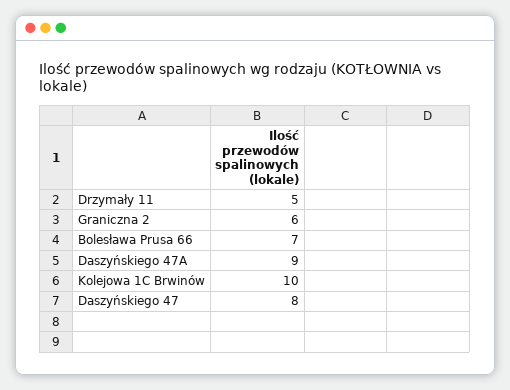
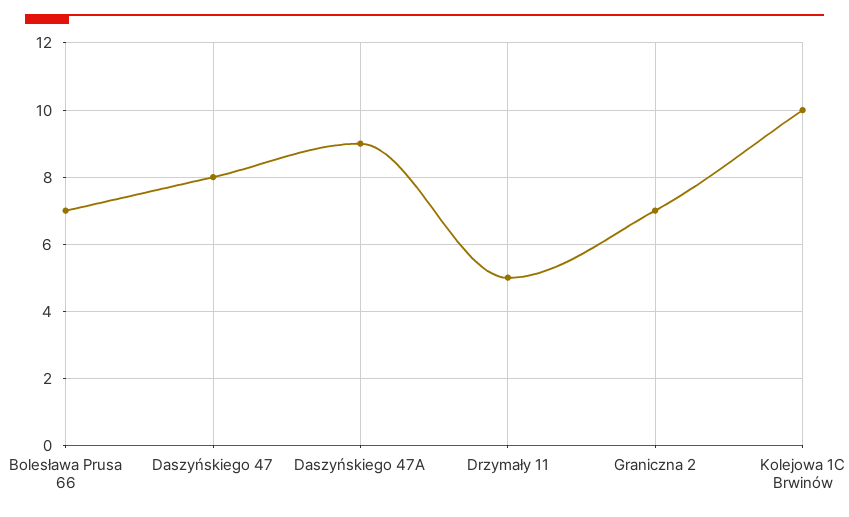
Graniczna 2: 6 -> 7

